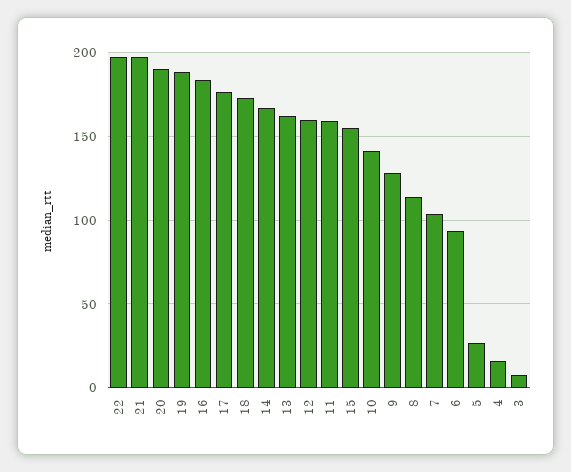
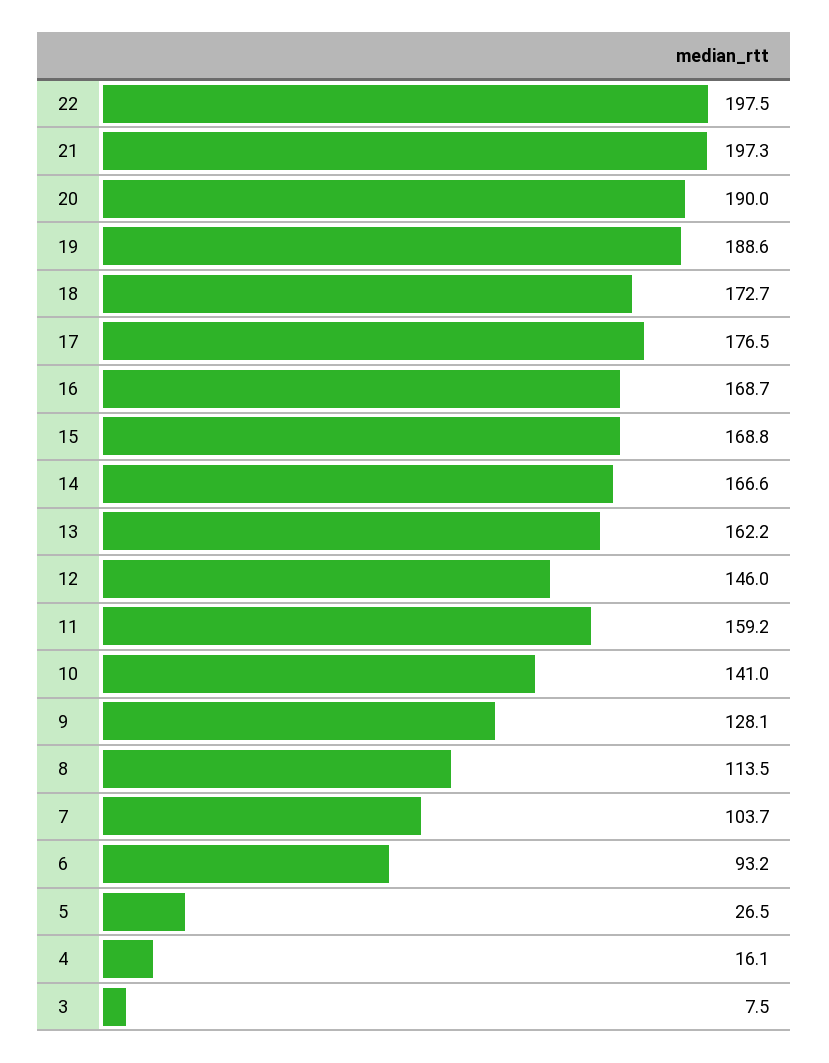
16: 185 -> 168.7
12: 160 -> 146
15: 155 -> 168.8

